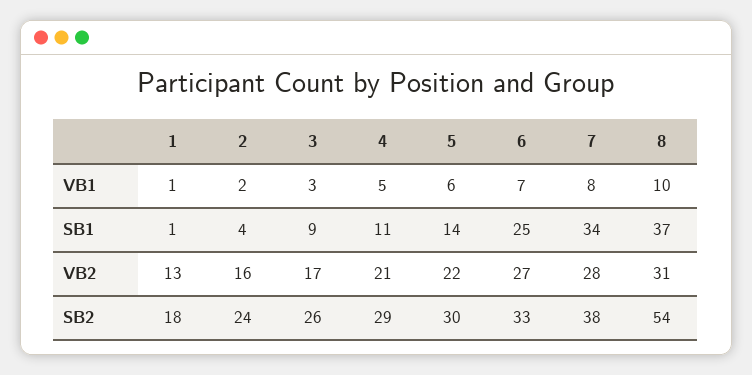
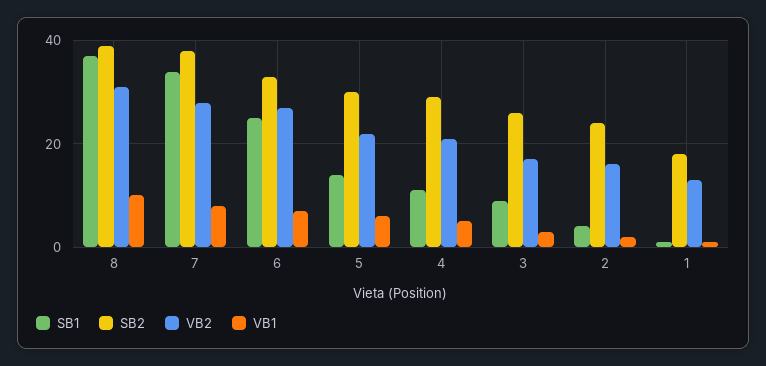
SB2, 8: 54 -> 40

